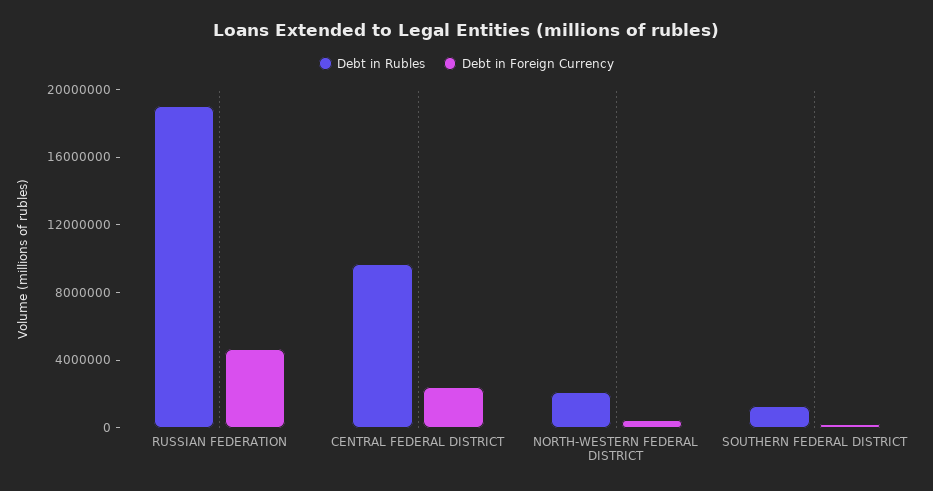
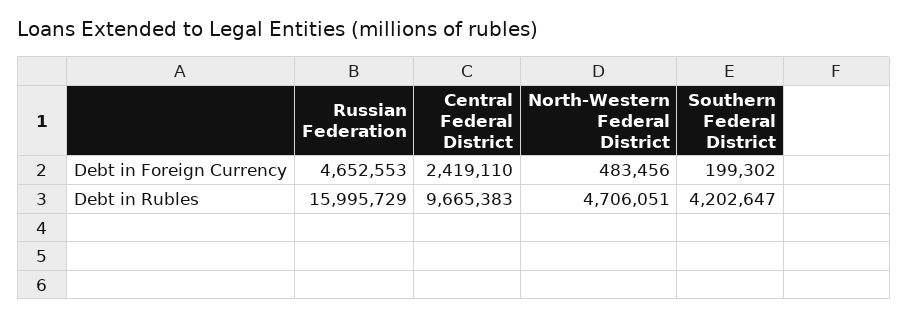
Debt in Rubles, RUSSIAN FEDERATION: 19000000 -> 15995729
Debt in Rubles, NORTH-WESTERN FEDERAL DISTRICT: 2000000 -> 4706051
Debt in Rubles, SOUTHERN FEDERAL DISTRICT: 1000000 -> 4202647

